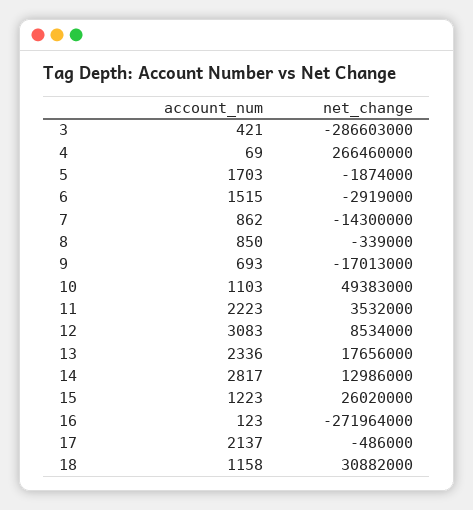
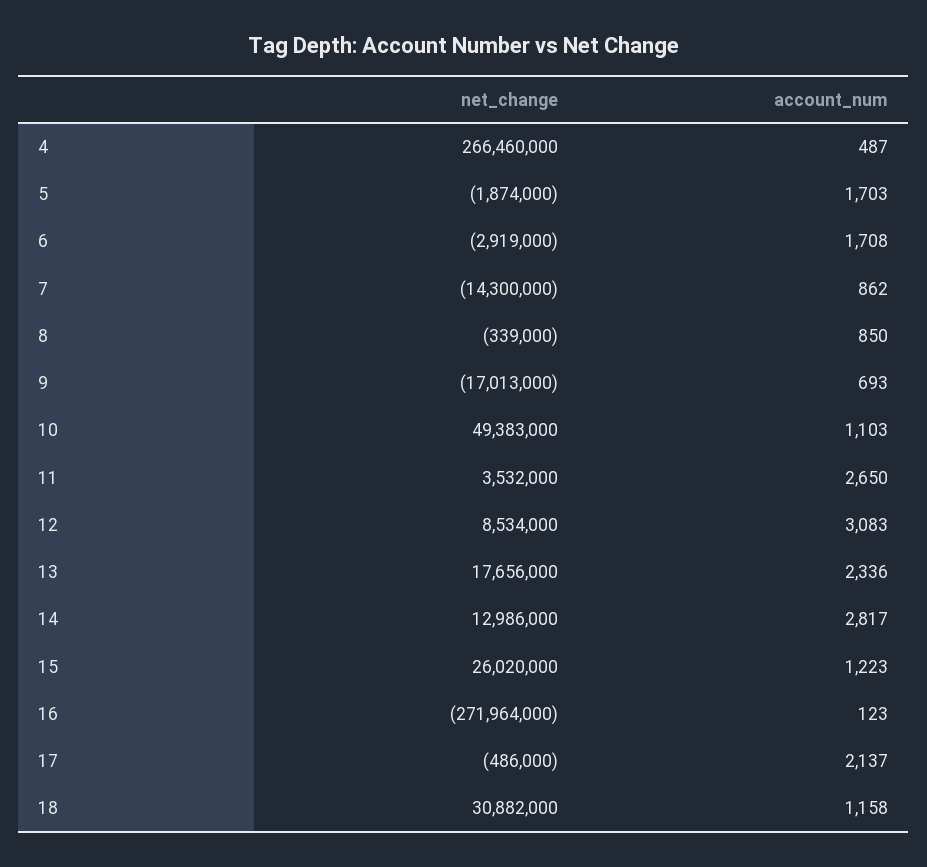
account_num, 3: 421 -> none
net_change, 3: -286603000 -> none
account_num, 4: 69 -> 487
account_num, 6: 1515 -> 1708
account_num, 11: 2223 -> 2650

